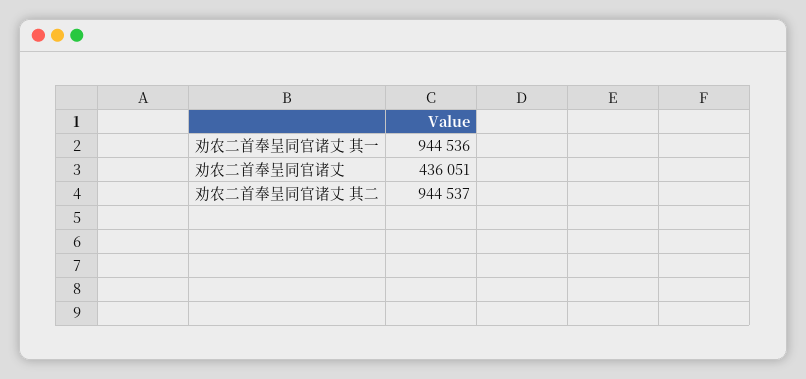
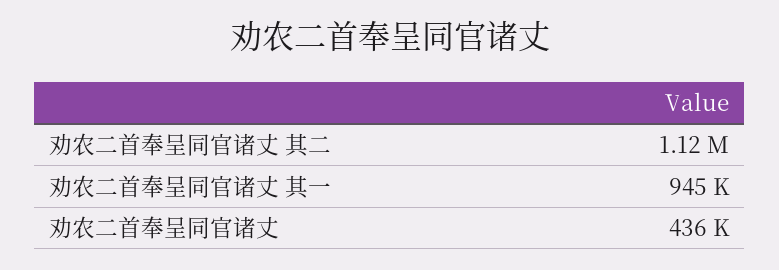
劝农二首奉呈同官诸丈 其二: 944537 -> 1120000

